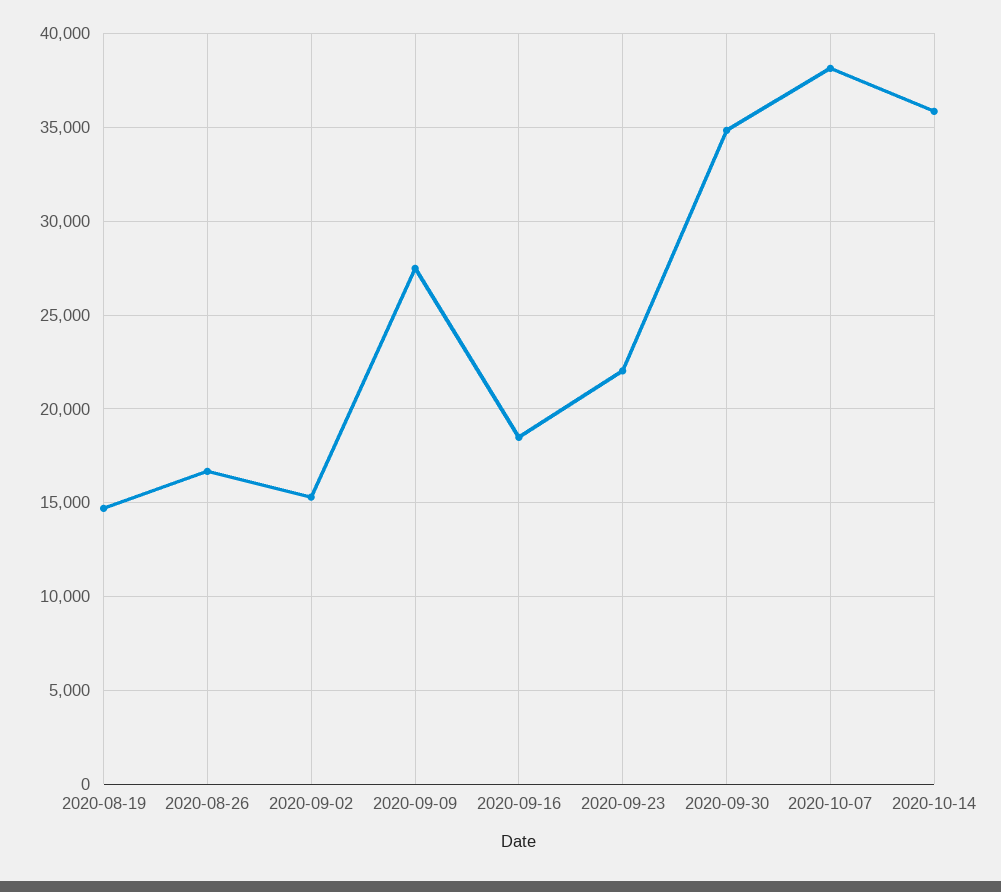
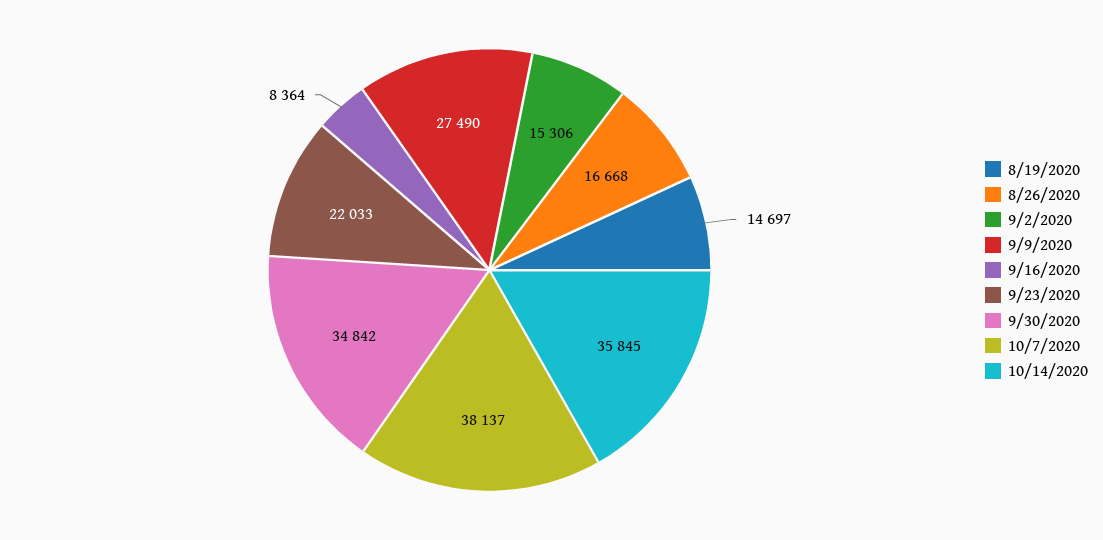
2020-09-16: 18500 -> 8364

